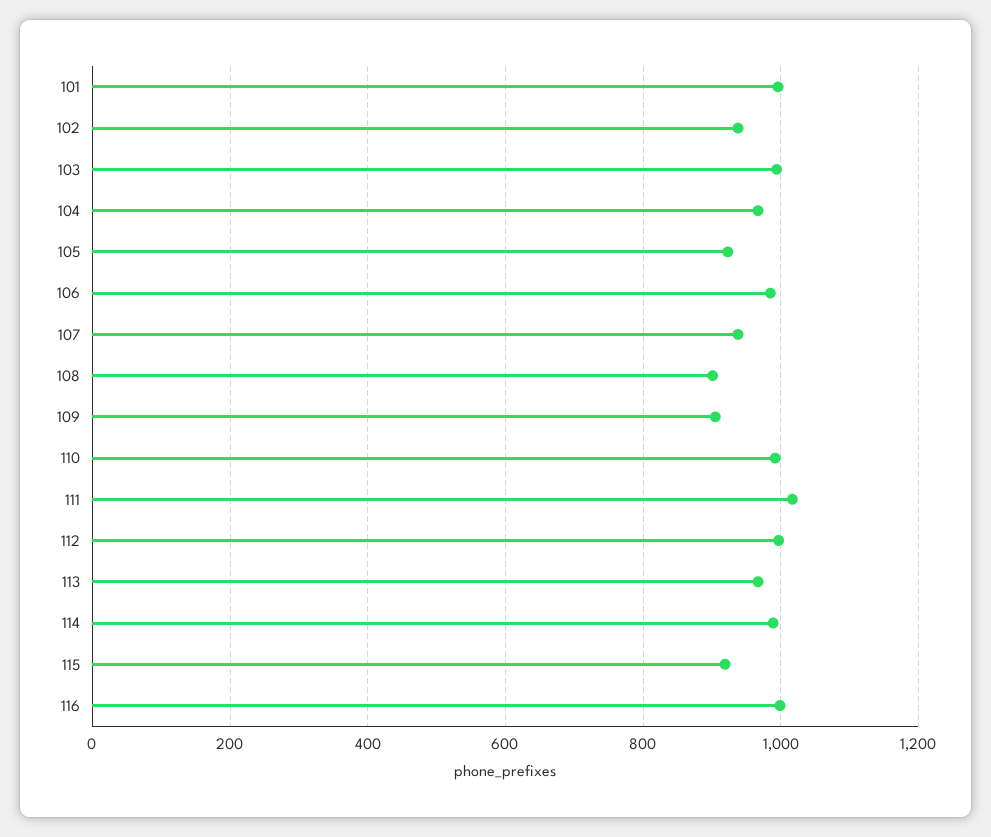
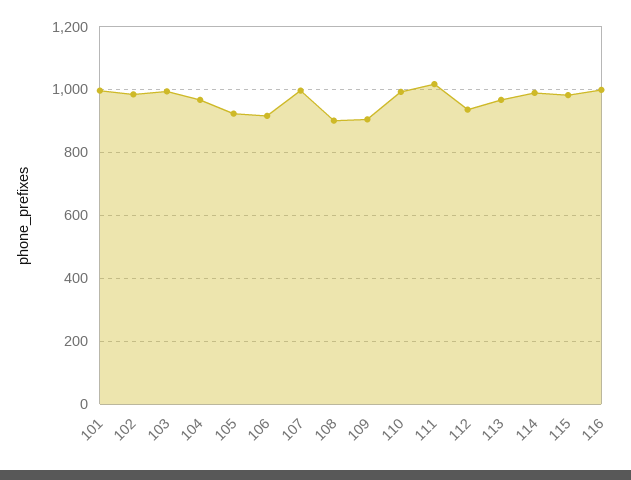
102: 940 -> 980
106: 980 -> 920
107: 940 -> 1000
112: 1000 -> 940
115: 920 -> 980

